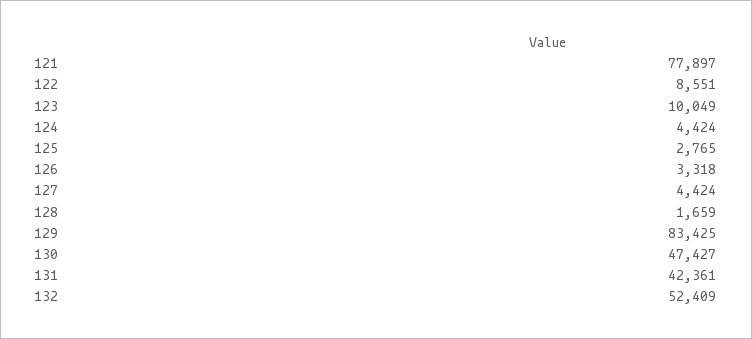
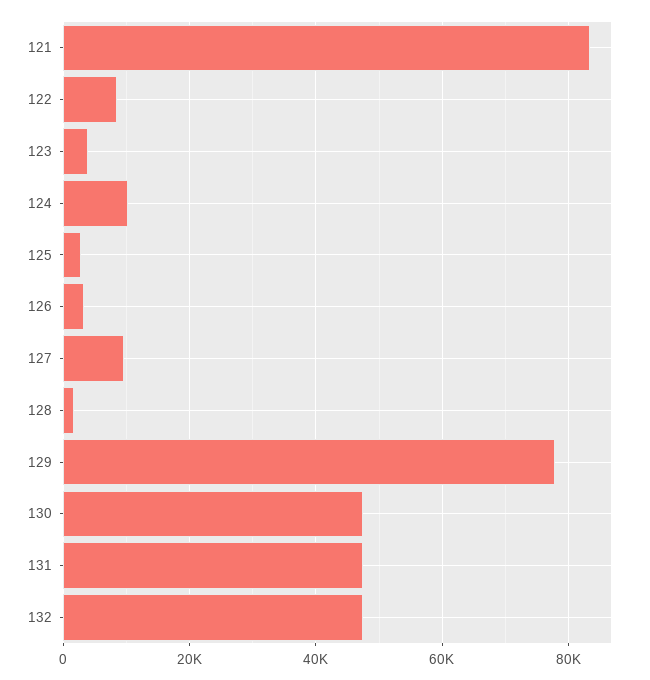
121: 77897 -> 84000
123: 10049 -> 4000
124: 4424 -> 10000
127: 4424 -> 10000
129: 83425 -> 78000
131: 42361 -> 48000
132: 52409 -> 48000

